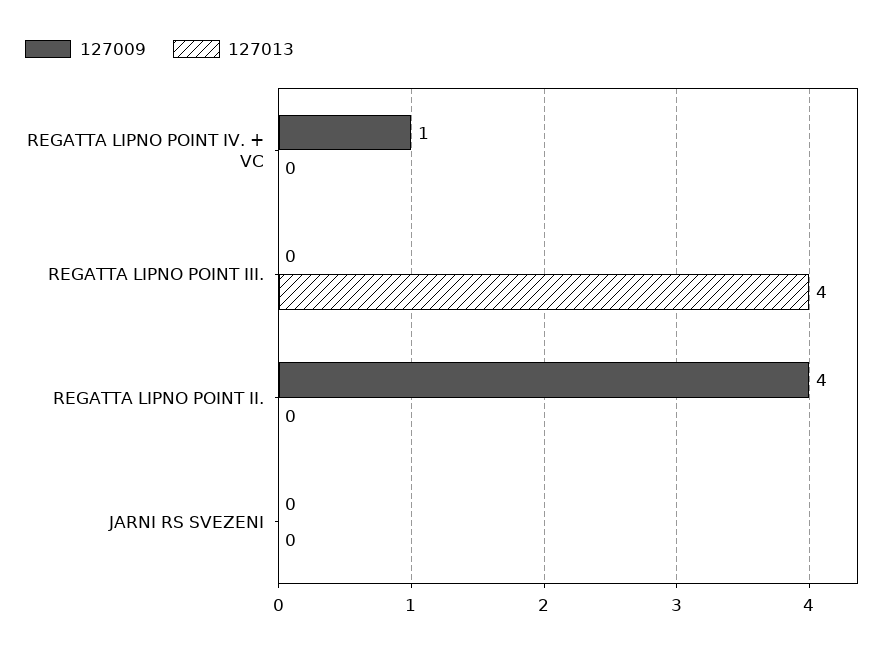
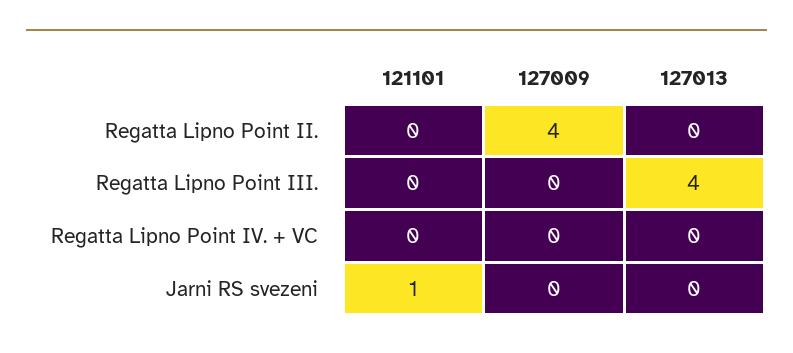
127009, REGATTA LIPNO POINT IV. + VC: 1 -> 0
121101, REGATTA LIPNO POINT II.: none -> 0
121101, REGATTA LIPNO POINT III.: none -> 0
121101, REGATTA LIPNO POINT IV. + VC: none -> 0
121101, JARNI RS SVEZENI: none -> 1

